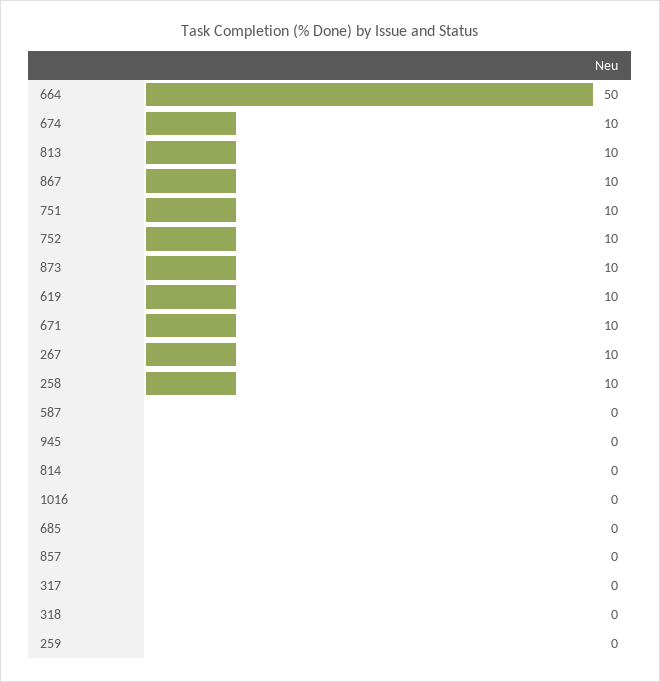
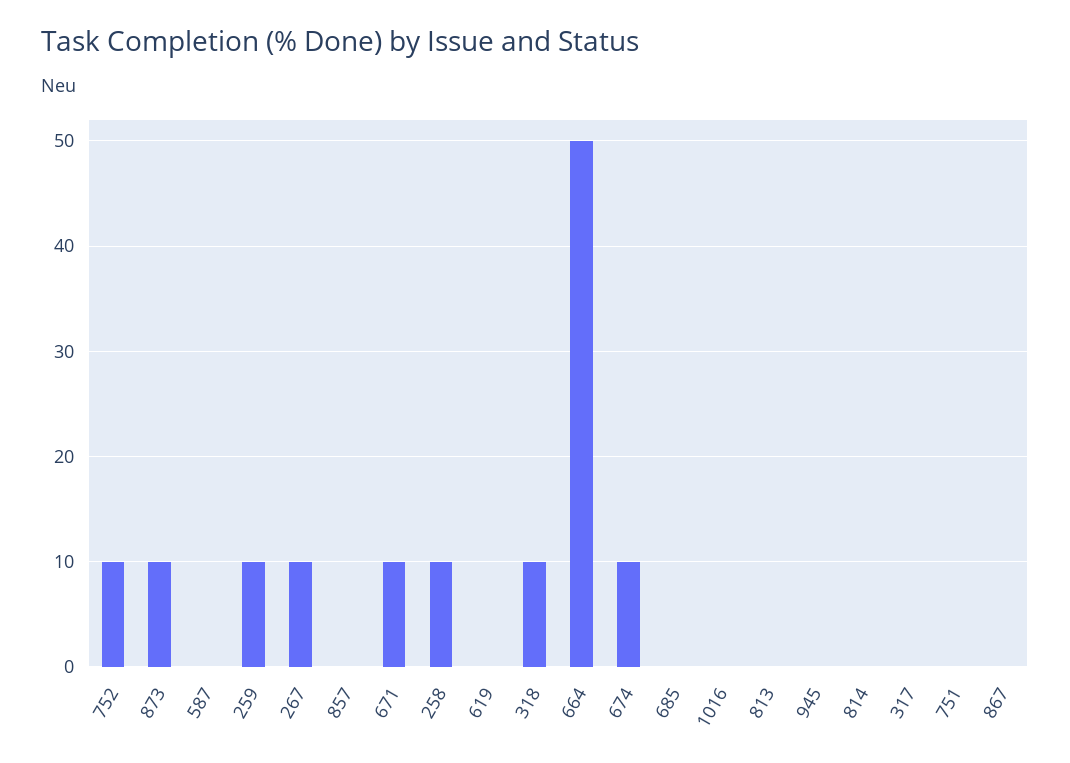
813: 10 -> 0
867: 10 -> 0
751: 10 -> 0
619: 10 -> 0
318: 0 -> 10
259: 0 -> 10

